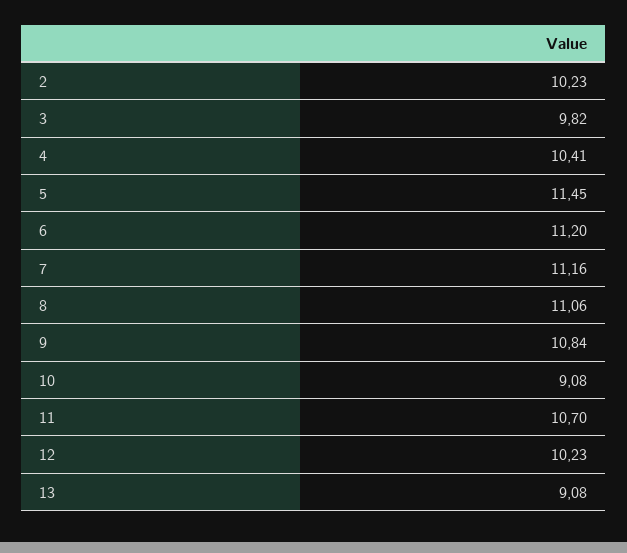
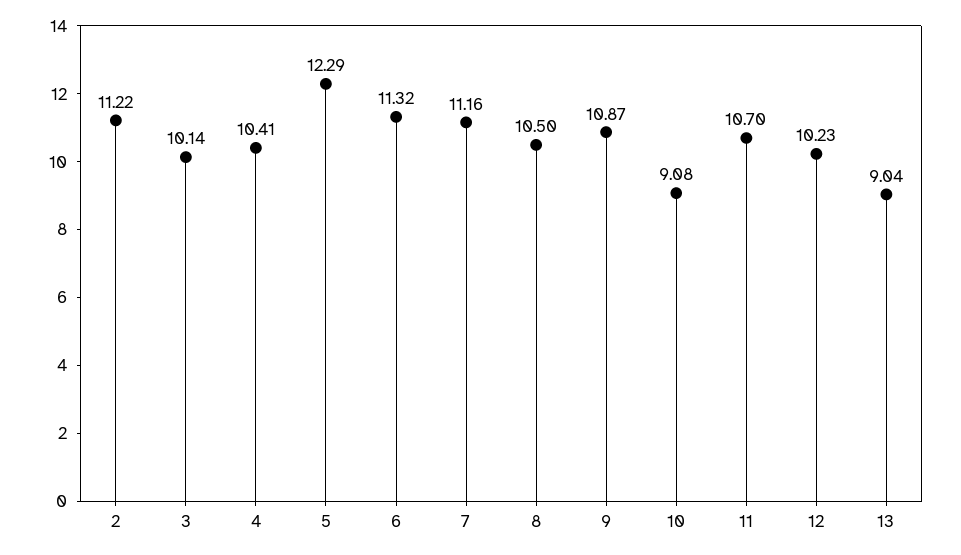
2: 10.23 -> 11.22
3: 9.82 -> 10.14
5: 11.45 -> 12.29
6: 11.2 -> 11.32
8: 11.06 -> 10.5
9: 10.84 -> 10.87
13: 9.08 -> 9.04

